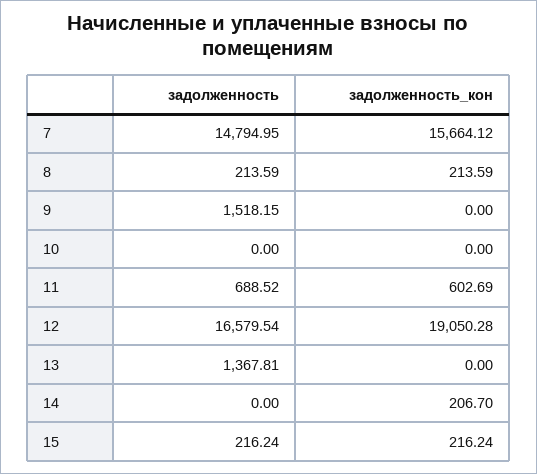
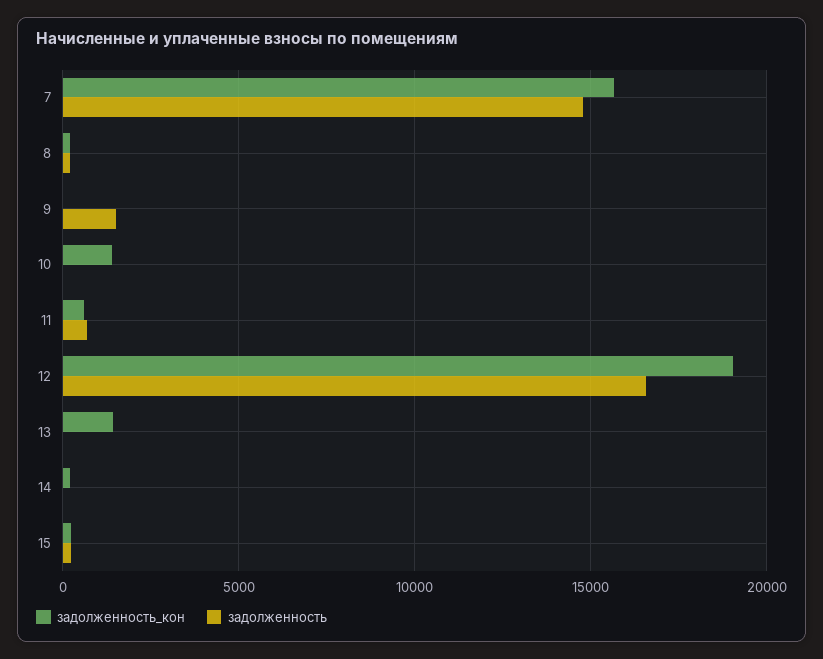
задолженность_кон, 10: 0 -> 1500
задолженность, 13: 1367.81 -> 0
задолженность_кон, 13: 0 -> 1500

